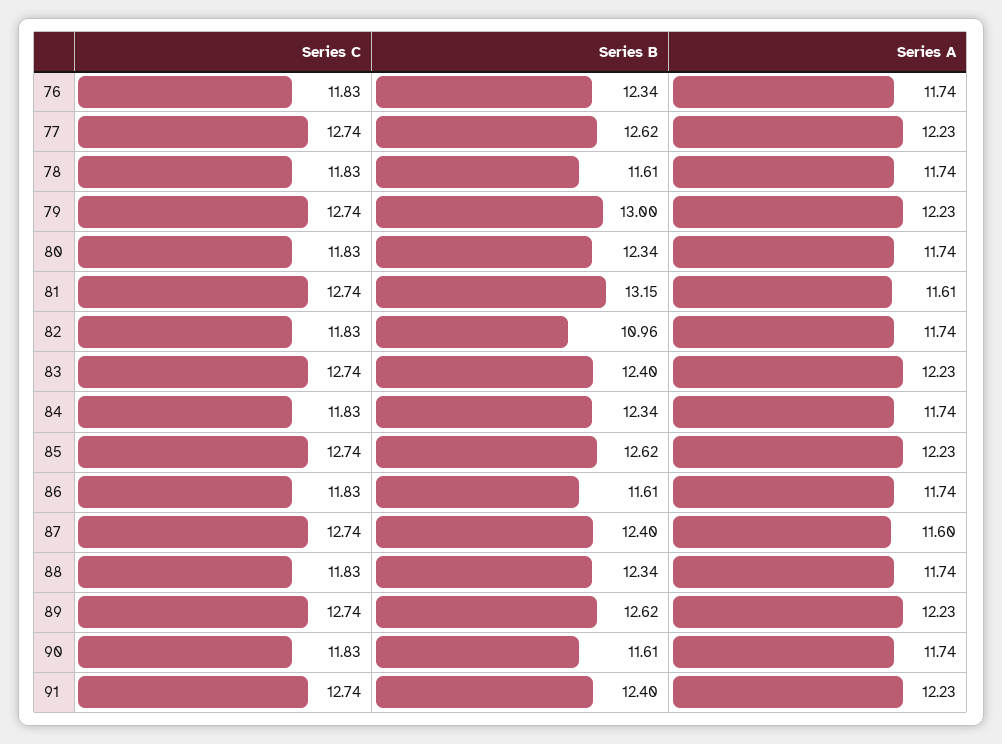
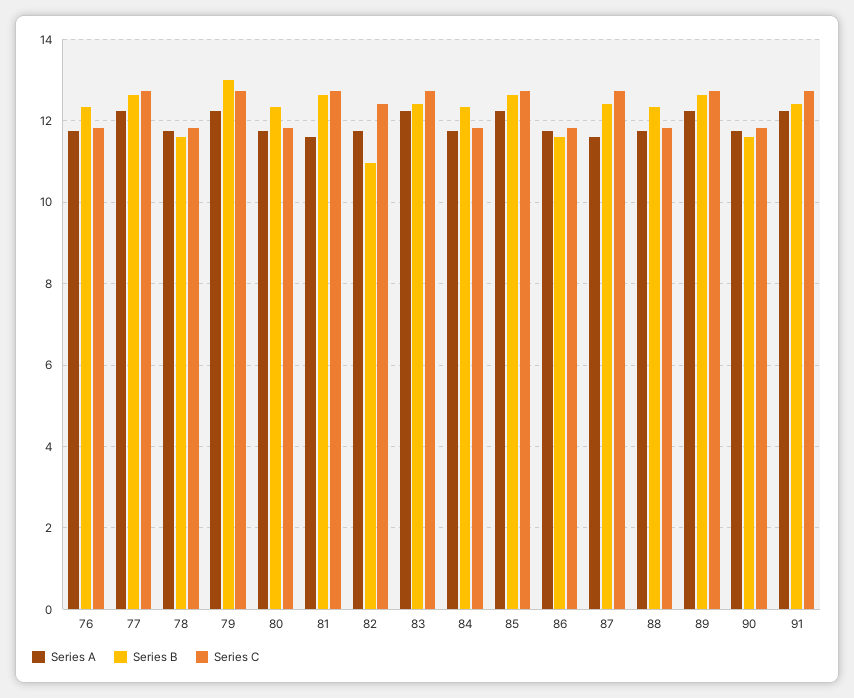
Series B, 81: 13.15 -> 12.6
Series C, 82: 11.83 -> 12.4

